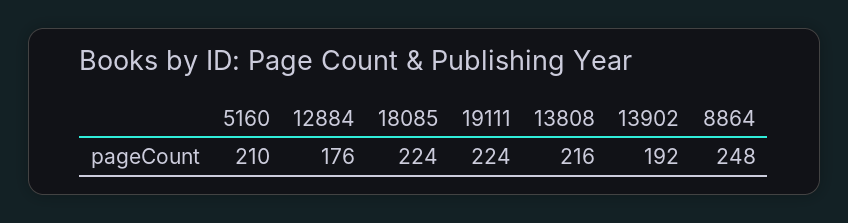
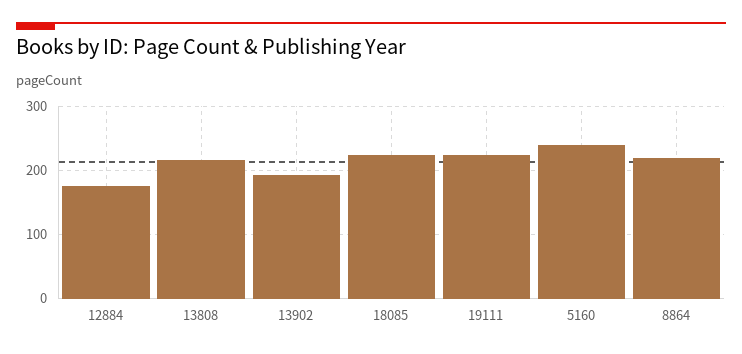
5160: 210 -> 240
8864: 248 -> 220

